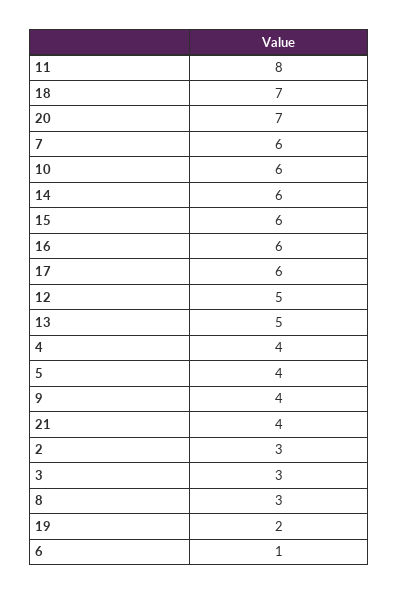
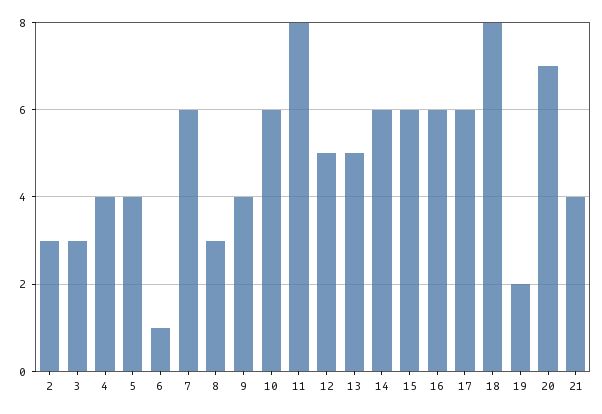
18: 7 -> 8

